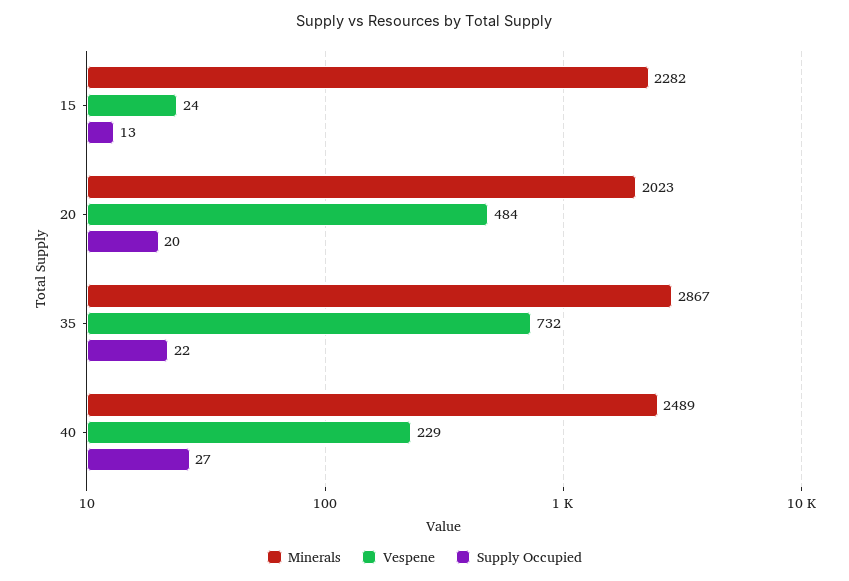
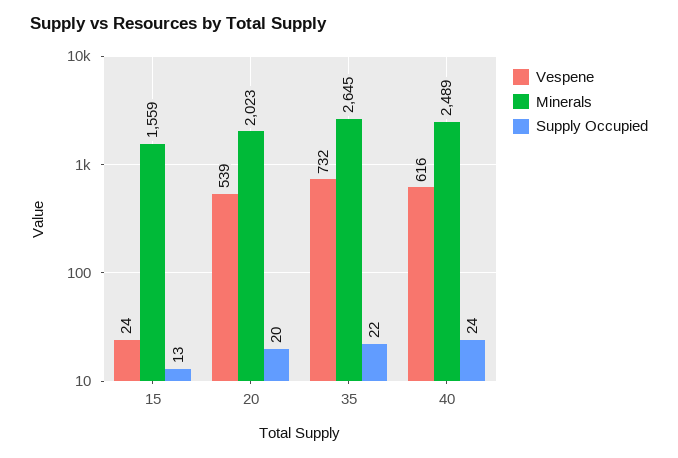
Minerals, 15: 2282 -> 1559
Vespene, 20: 484 -> 539
Minerals, 35: 2867 -> 2645
Vespene, 40: 229 -> 616
Supply Occupied, 40: 27 -> 24

